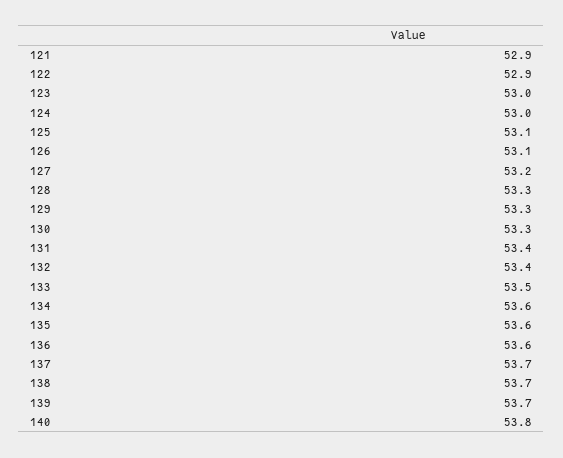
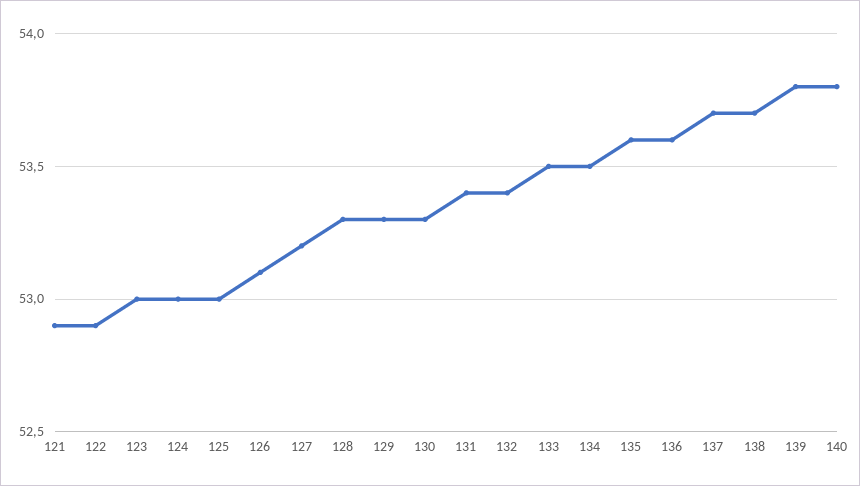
125: 53.1 -> 53
134: 53.6 -> 53.5
139: 53.7 -> 53.8

